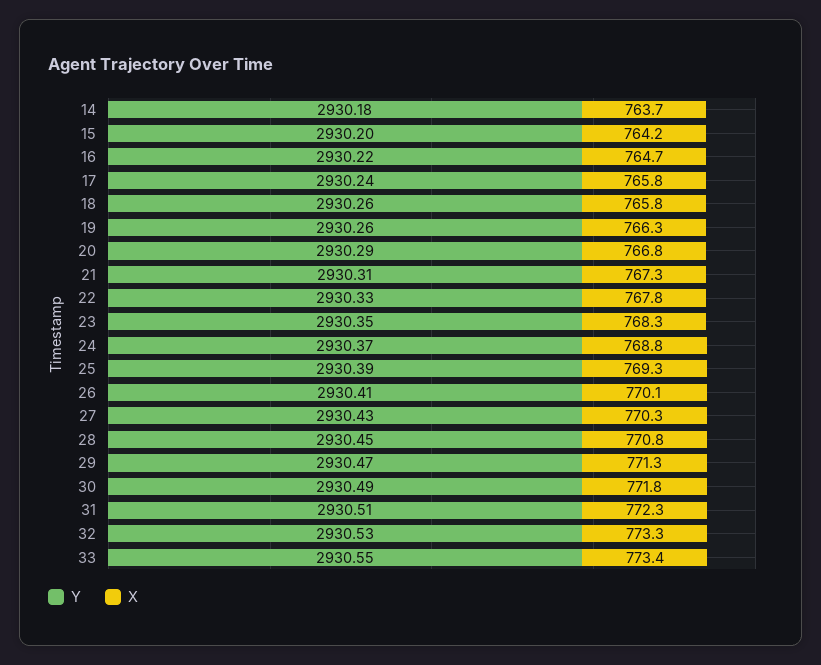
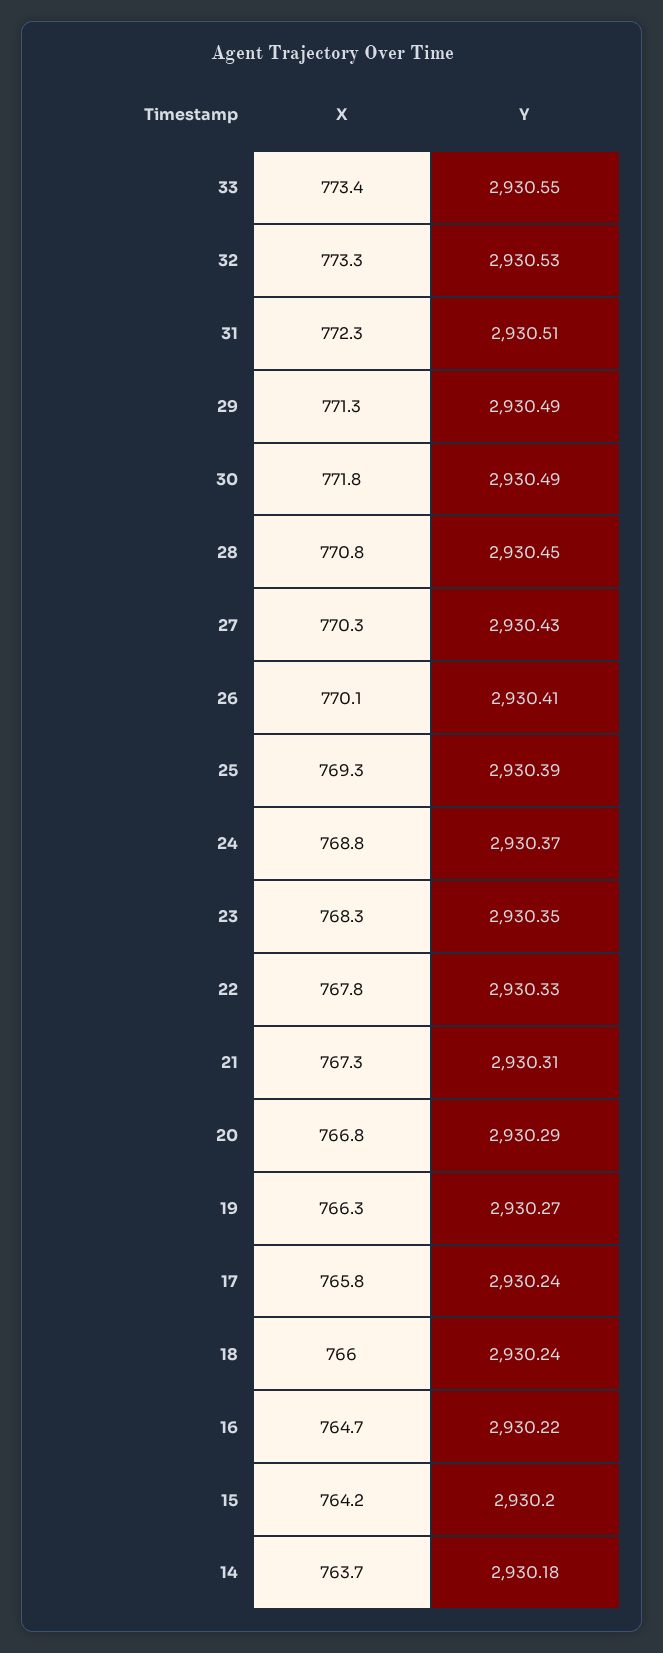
Y, 18: 2930.26 -> 2930.24
X, 18: 765.8 -> 766
Y, 19: 2930.26 -> 2930.27
Y, 29: 2930.47 -> 2930.49

